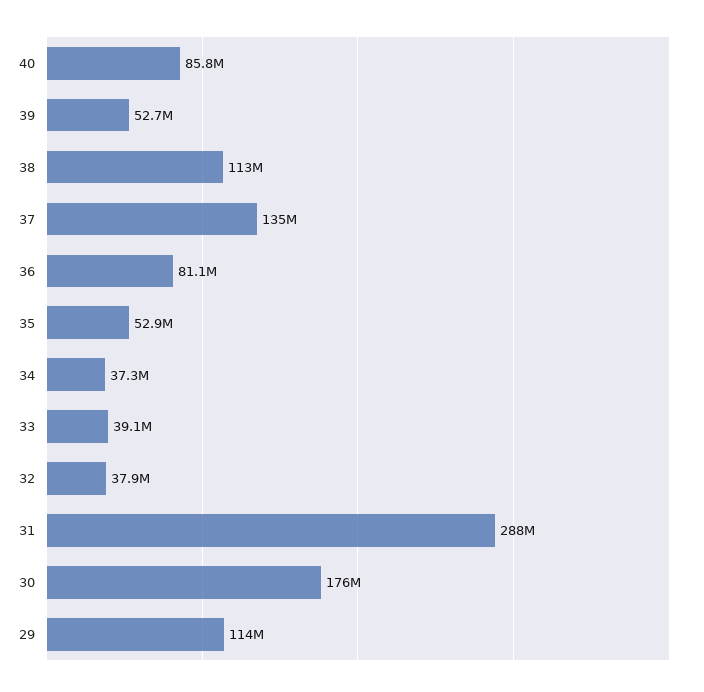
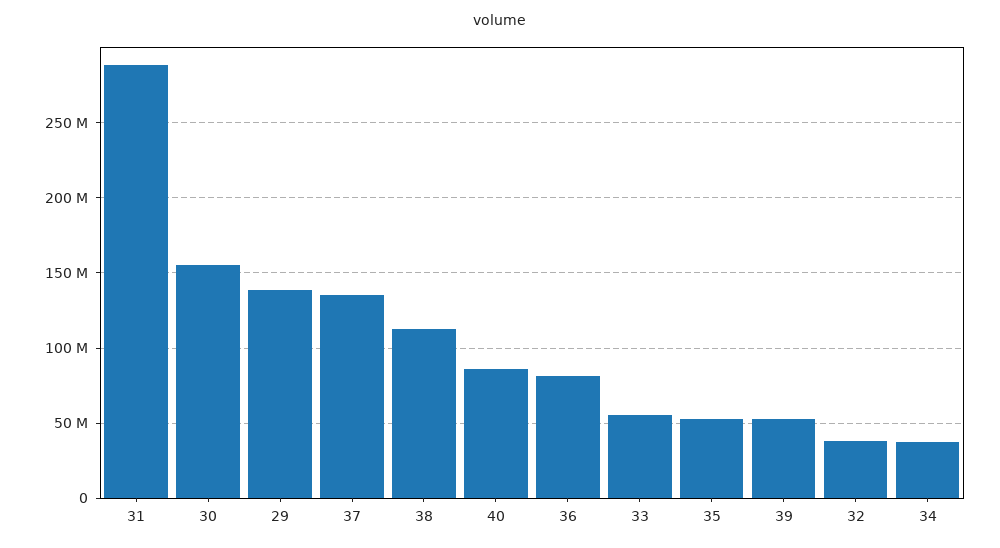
33: 39100000 -> 55000000
30: 176000000 -> 155000000
29: 114000000 -> 140000000

